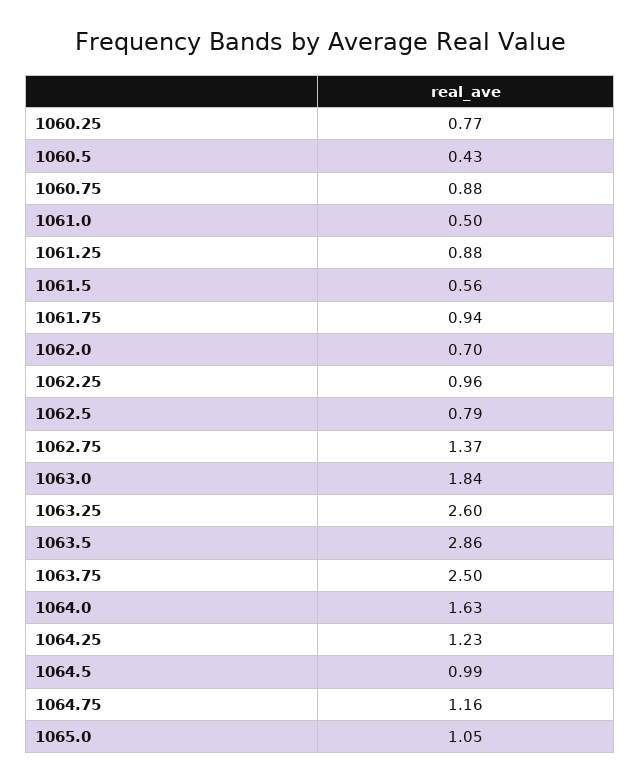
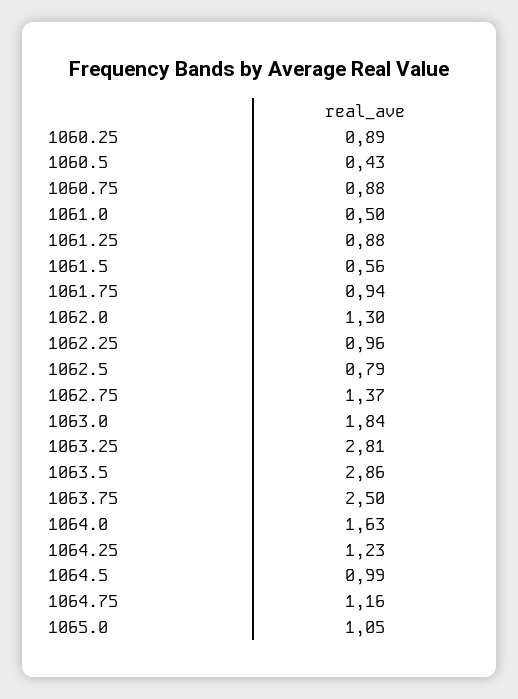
1060.25: 0.77 -> 0.89
1062.0: 0.7 -> 1.3
1063.25: 2.6 -> 2.81

